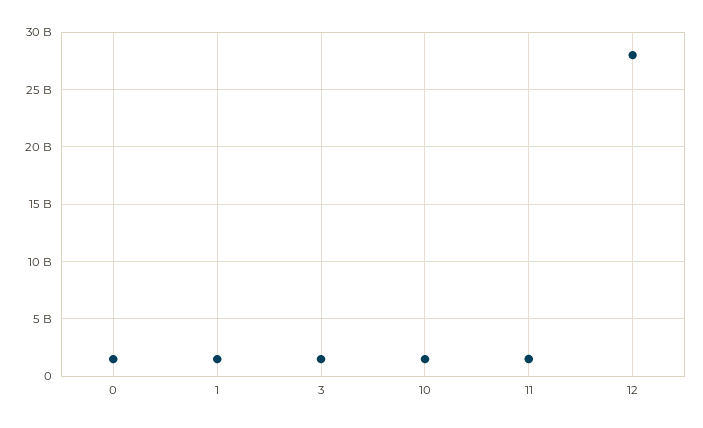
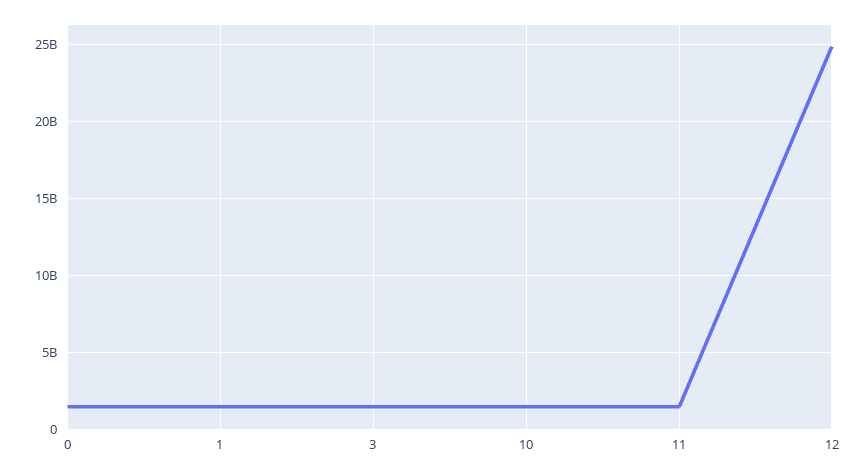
12: 28000000000 -> 25000000000

